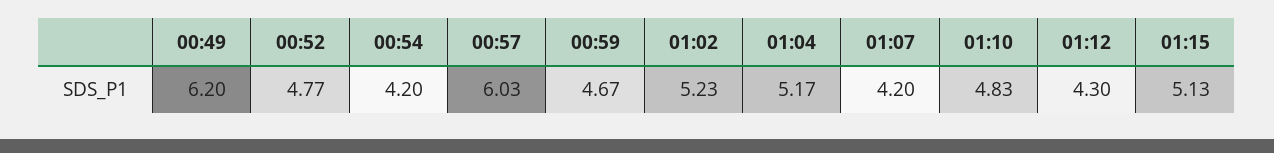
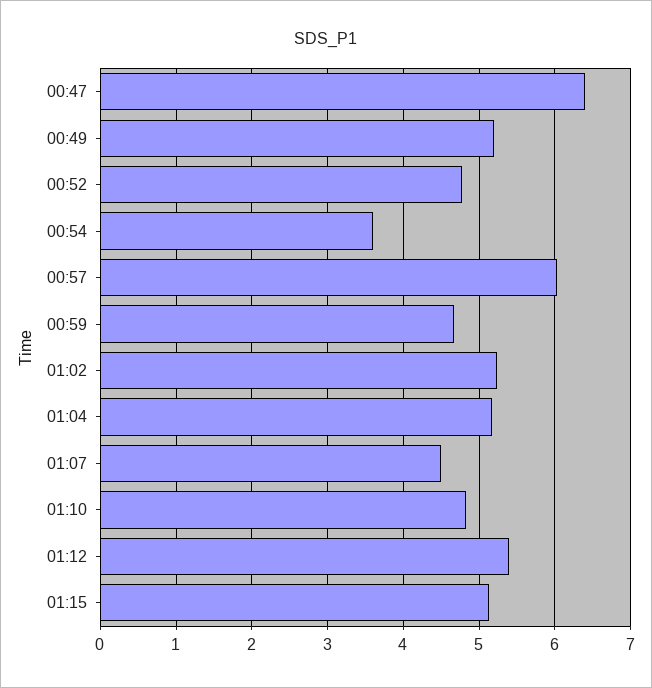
00:49: 6.2 -> 5.2
00:54: 4.2 -> 3.6
01:07: 4.2 -> 4.5
01:12: 4.3 -> 5.4
00:47: none -> 6.4

